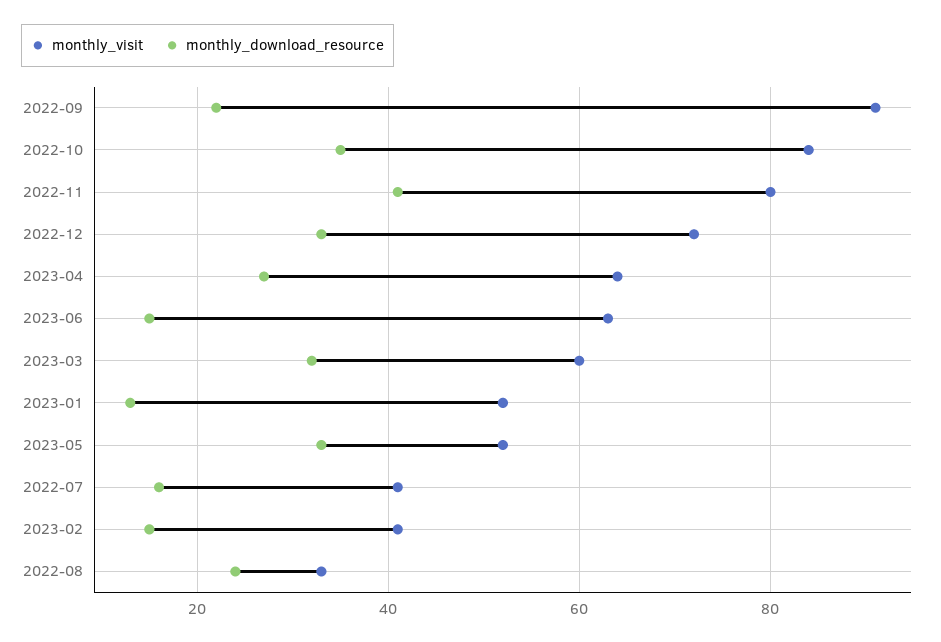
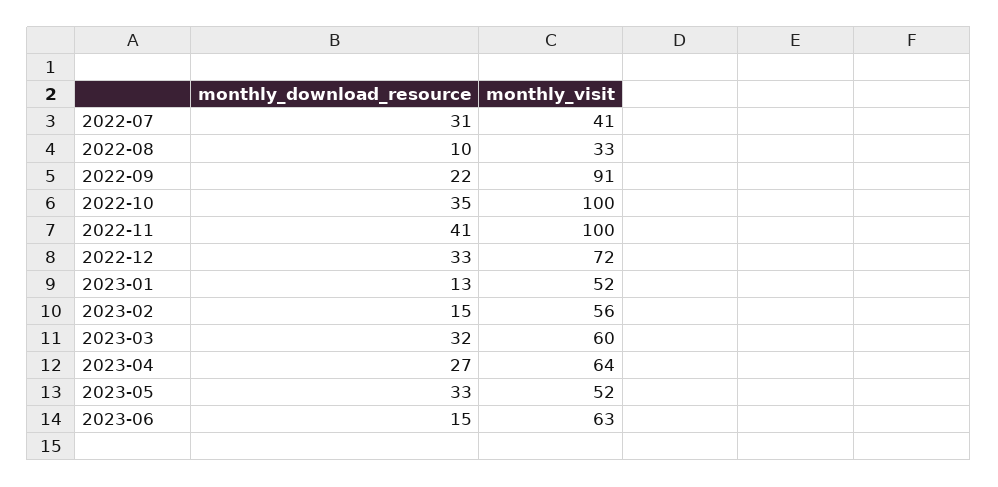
monthly_visit, 2022-10: 85 -> 100
monthly_visit, 2022-11: 80 -> 100
monthly_download_resource, 2022-07: 15 -> 31
monthly_visit, 2023-02: 40 -> 56
monthly_download_resource, 2022-08: 25 -> 10

